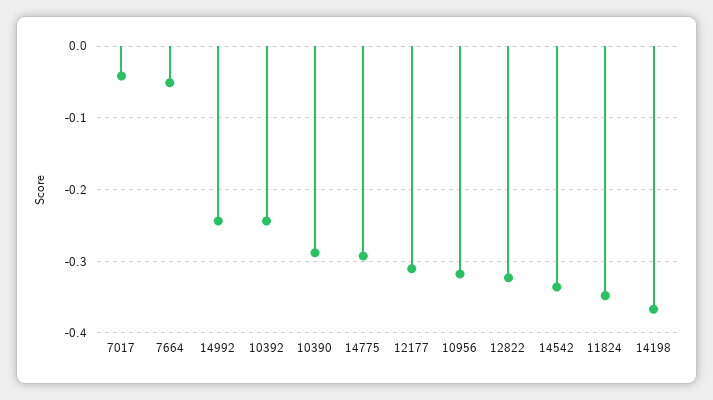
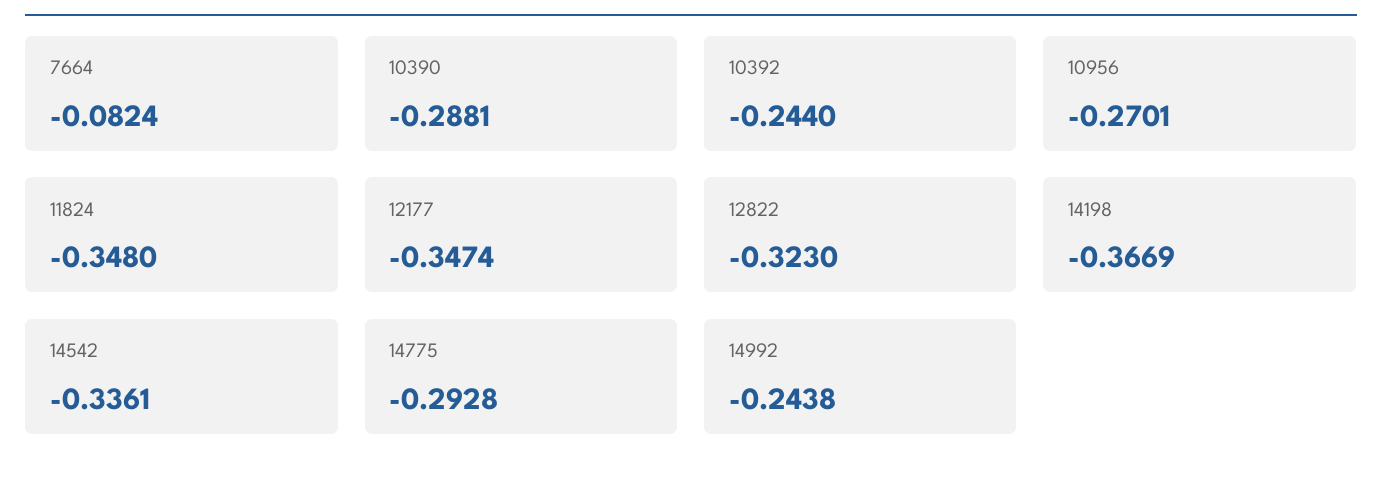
7017: -0.04 -> none
7664: -0.05 -> -0.0824
12177: -0.31 -> -0.3474
10956: -0.32 -> -0.2701

